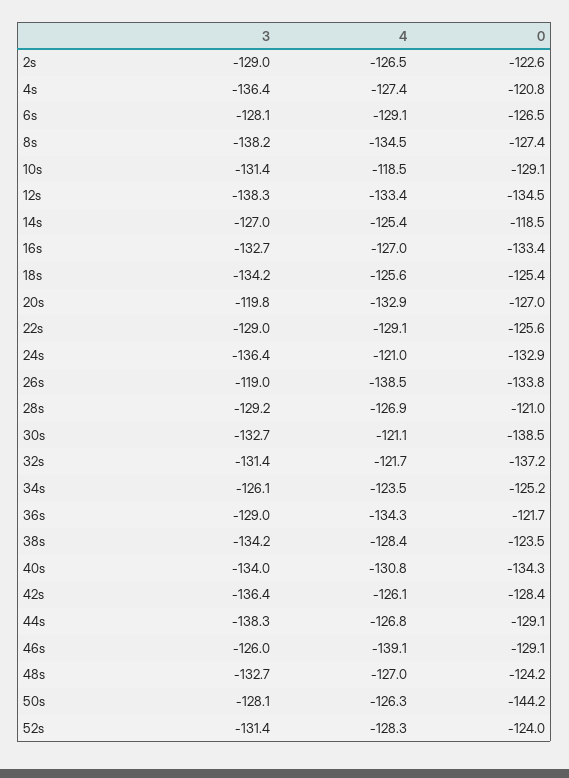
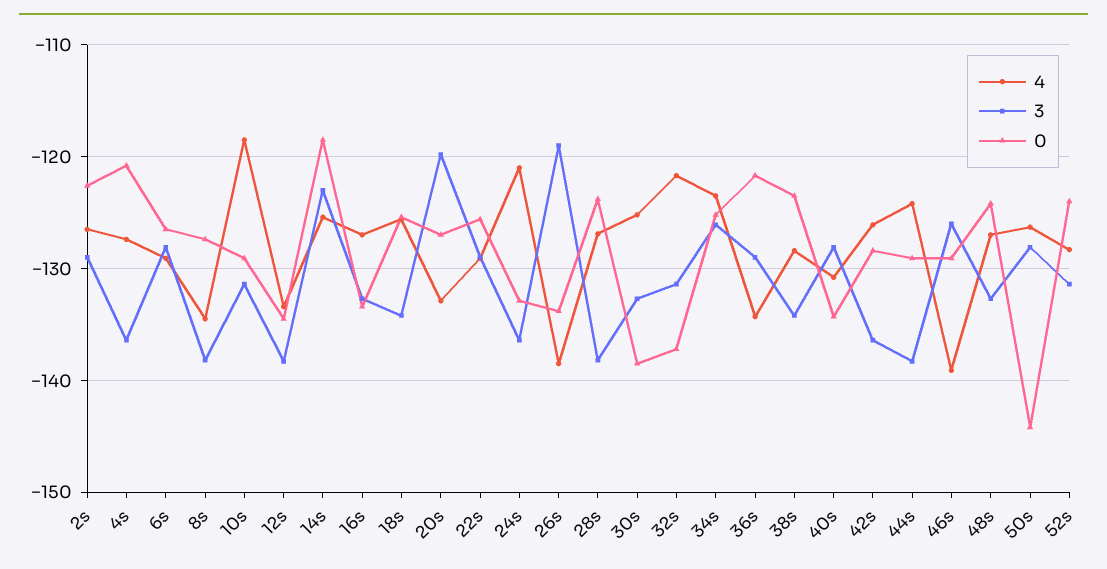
3, 14s: -127 -> -123
3, 28s: -129.2 -> -138
0, 28s: -121 -> -124
4, 30s: -121.1 -> -125
3, 40s: -134 -> -128
4, 44s: -126.8 -> -124

